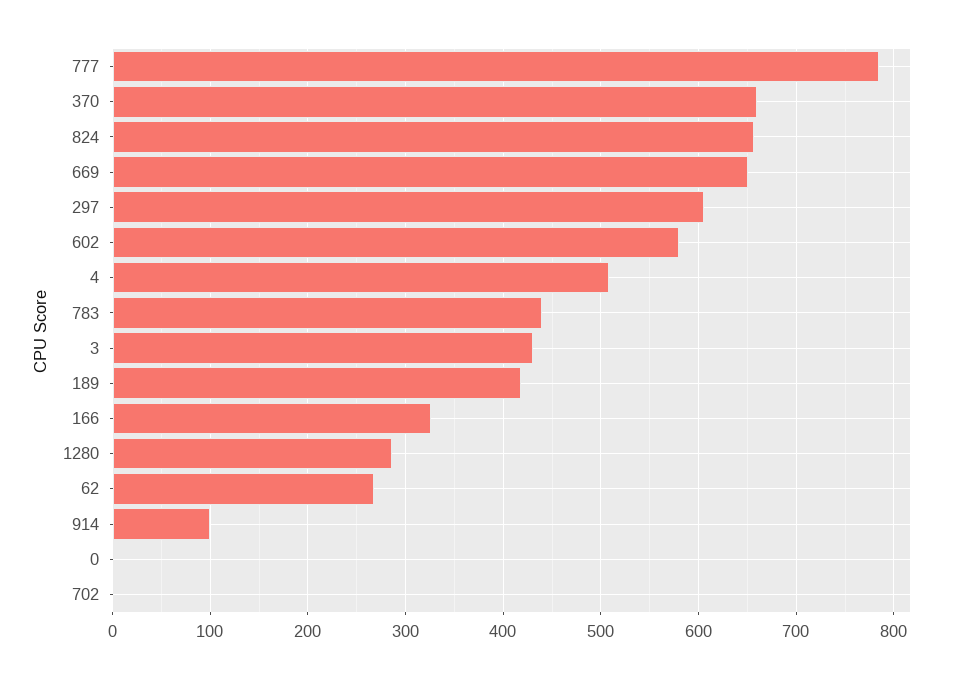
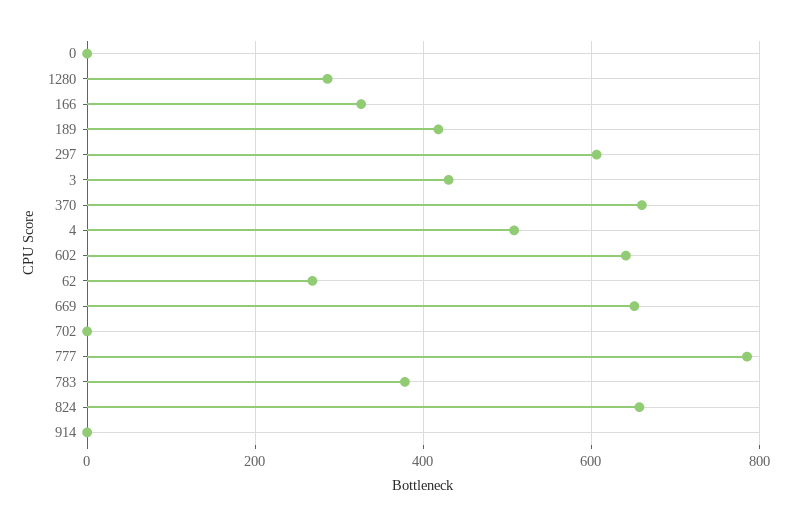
602: 580 -> 640
783: 440 -> 380
914: 100 -> 0

